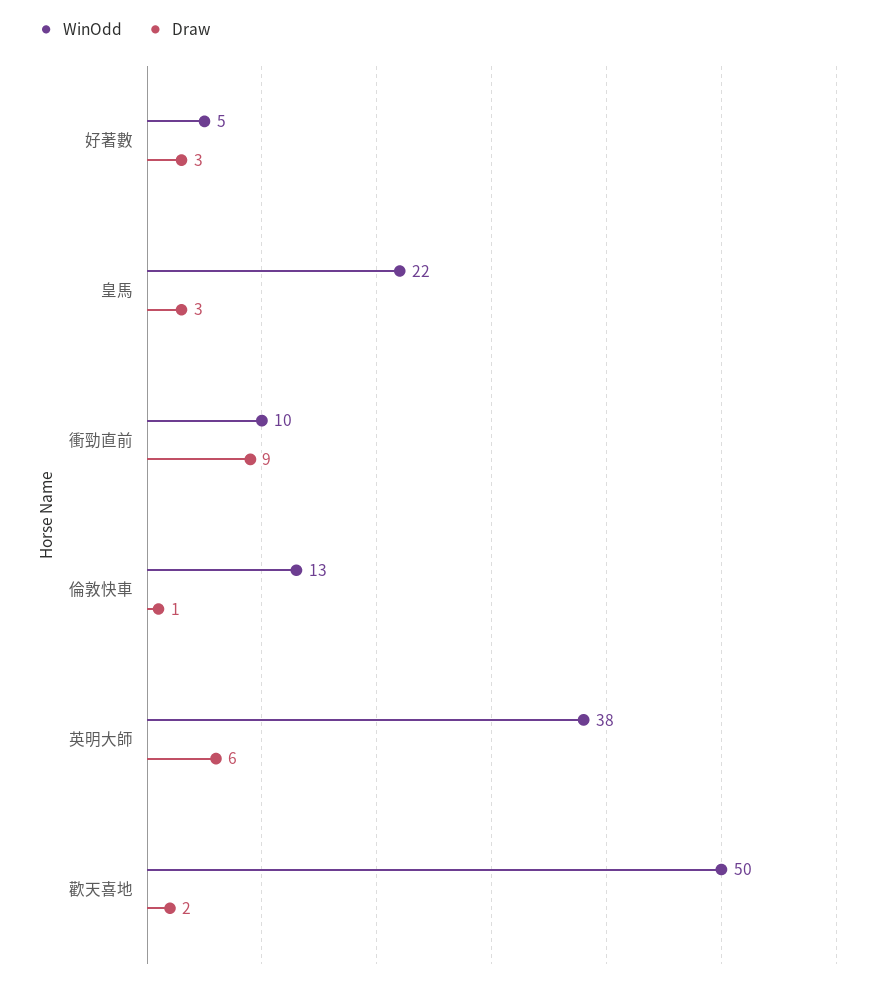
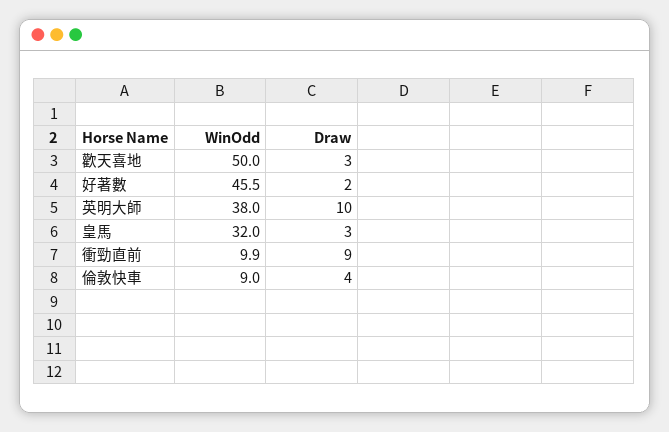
WinOdd, 好著數: 5 -> 45.5
Draw, 好著數: 3 -> 2
WinOdd, 皇馬: 22 -> 32
WinOdd, 倫敦快車: 13 -> 9
Draw, 倫敦快車: 1 -> 4
Draw, 英明大師: 6 -> 10
Draw, 歡天喜地: 2 -> 3

